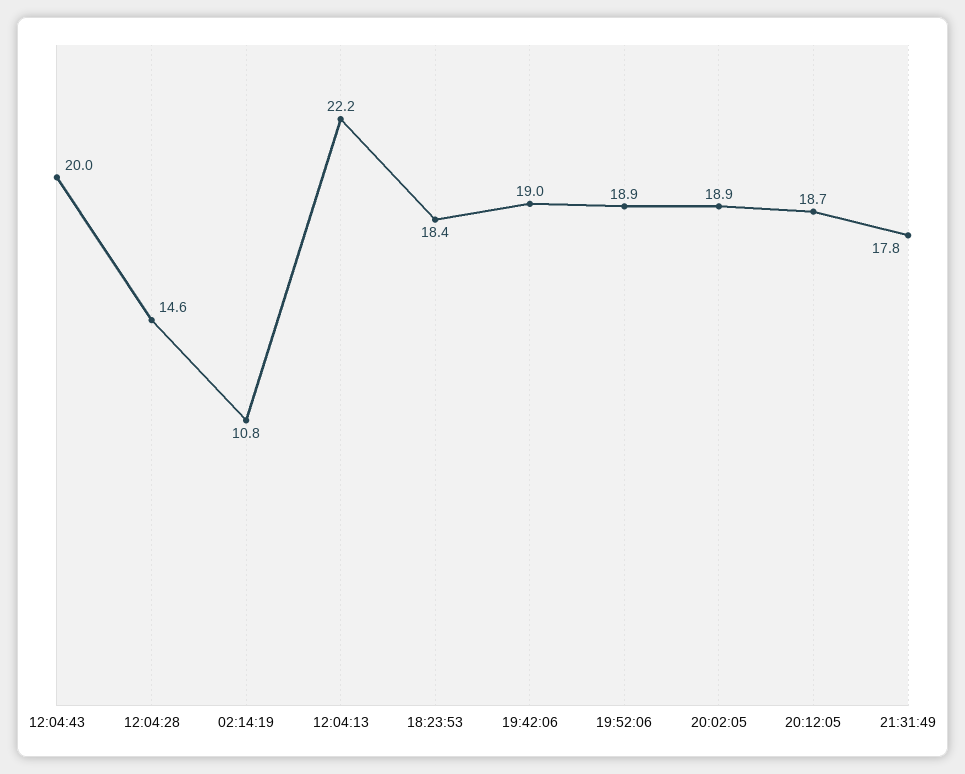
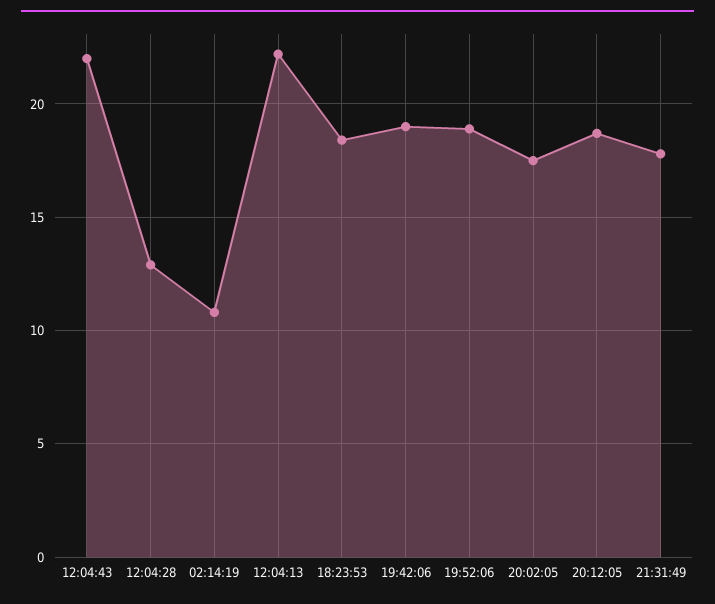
12:04:43: 20 -> 22
12:04:28: 14.6 -> 13
20:02:05: 18.9 -> 17.5

